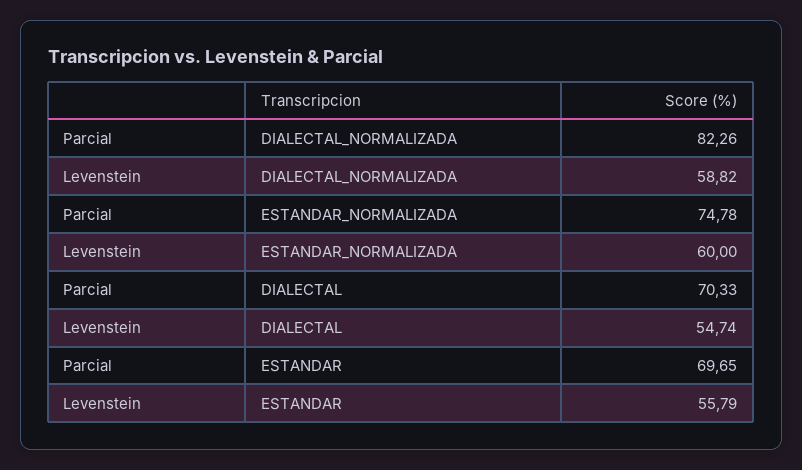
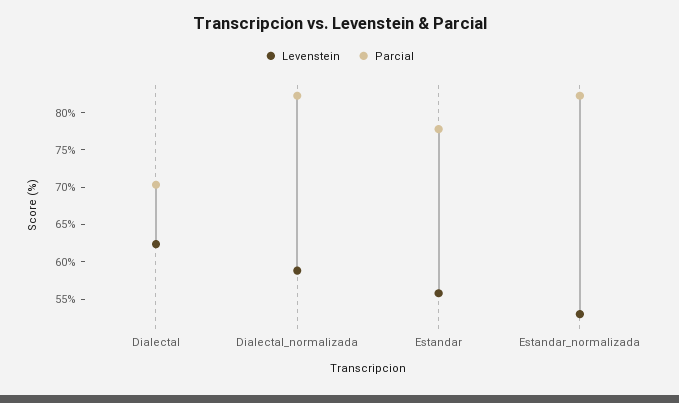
Parcial, ESTANDAR_NORMALIZADA: 74.78 -> 82.5
Levenstein, ESTANDAR_NORMALIZADA: 60 -> 52.5
Levenstein, DIALECTAL: 54.74 -> 62.5
Parcial, ESTANDAR: 69.65 -> 77.5

